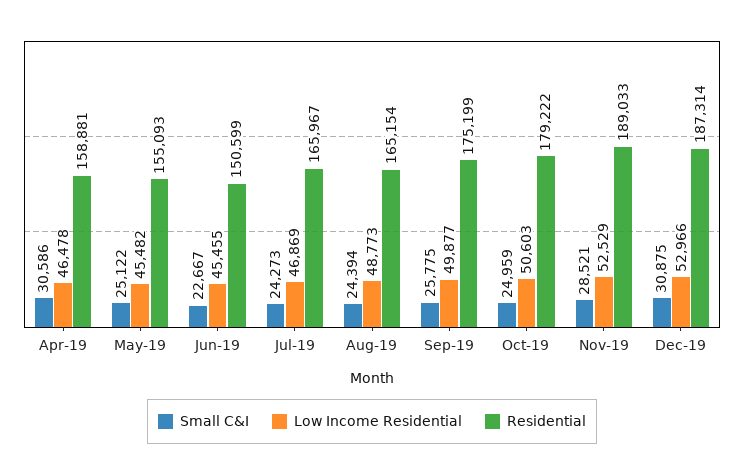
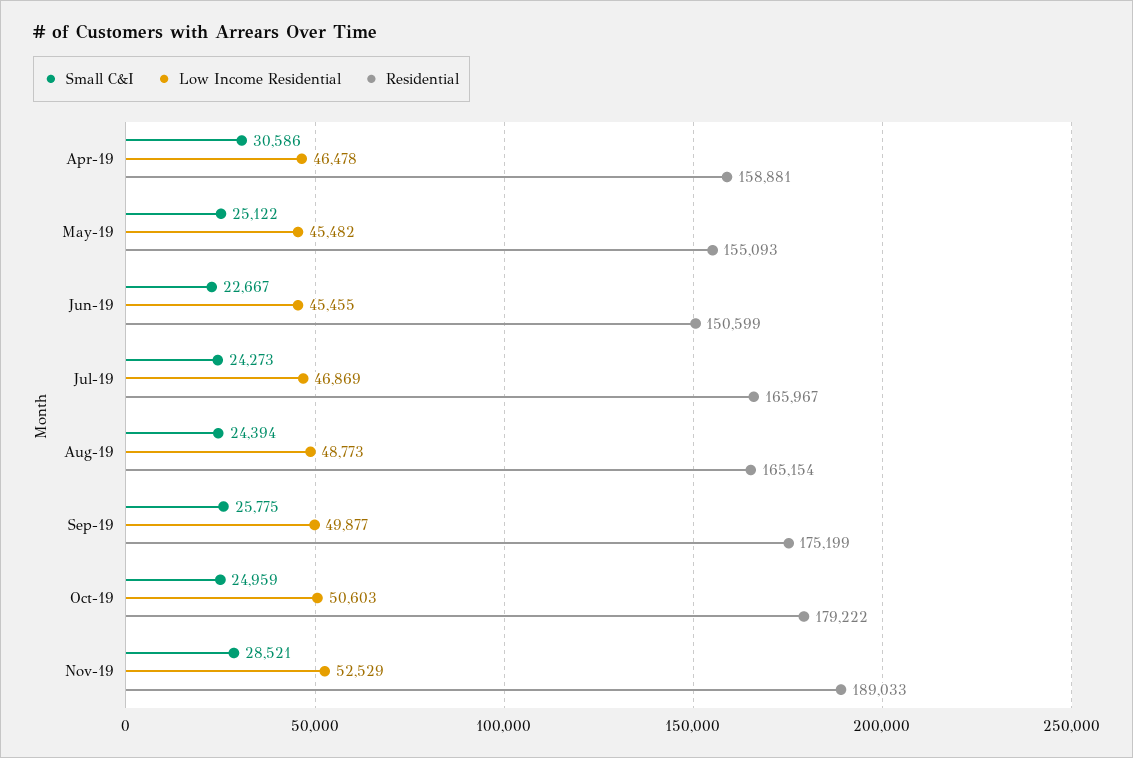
Small C&I, Dec-19: 30875 -> none
Low Income Residential, Dec-19: 52966 -> none
Residential, Dec-19: 187314 -> none

